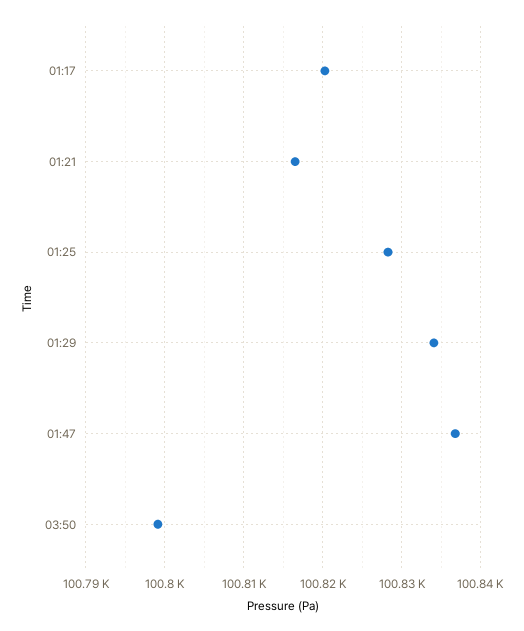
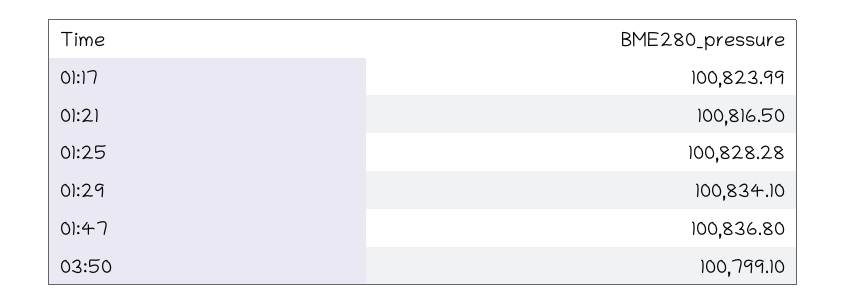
01:17: 100820 -> 100823.99

